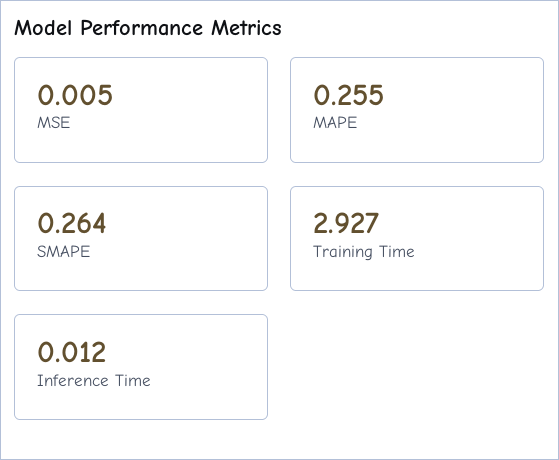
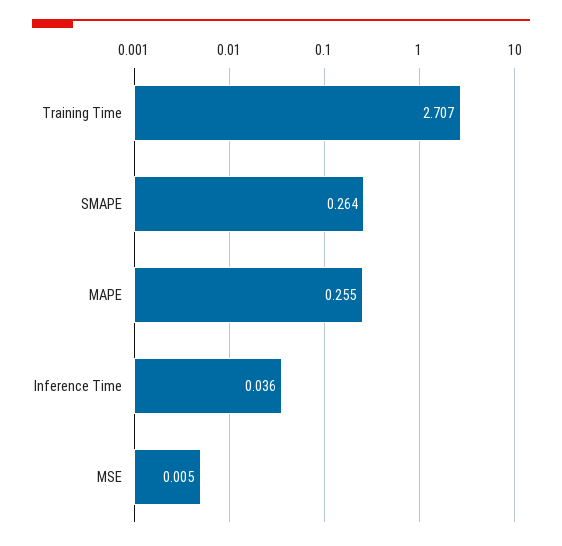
Training Time: 2.927 -> 2.707
Inference Time: 0.012 -> 0.036

